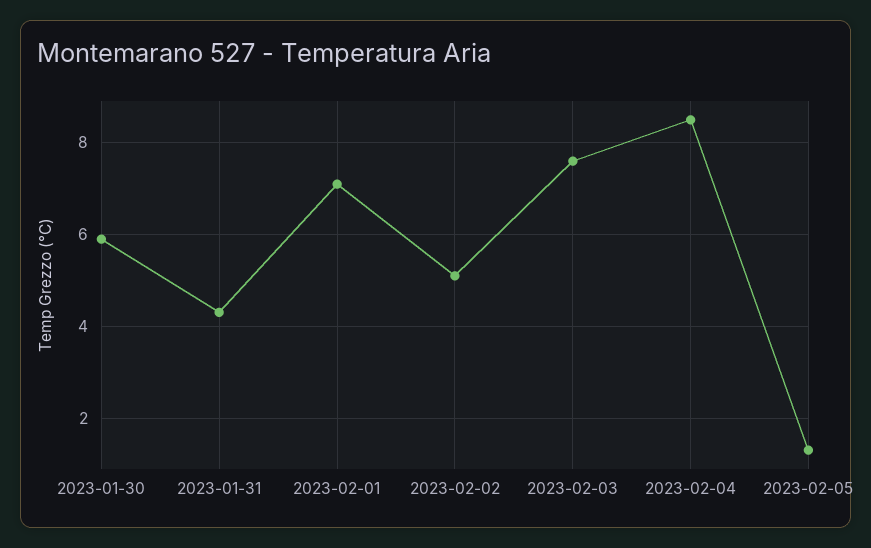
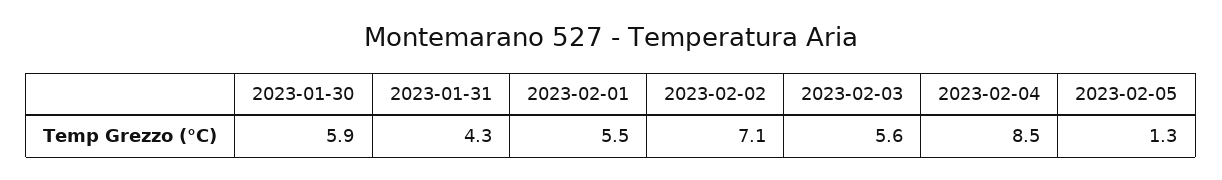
2023-02-01: 7 -> 5.5
2023-02-02: 5 -> 7.1
2023-02-03: 7.5 -> 5.6

